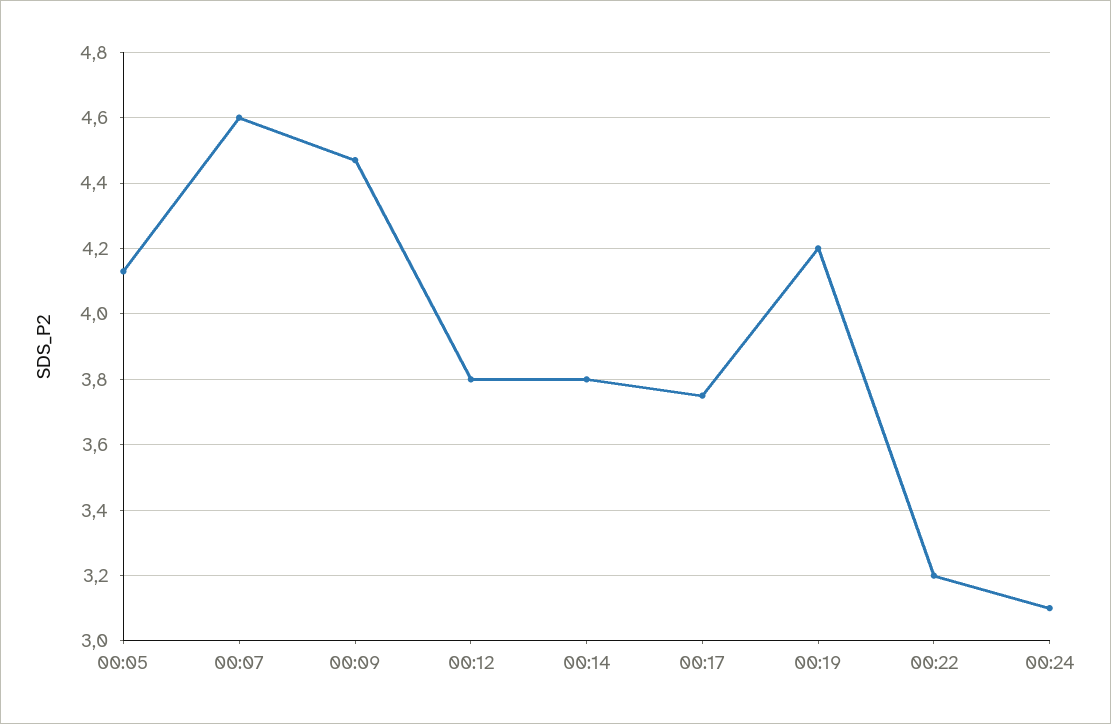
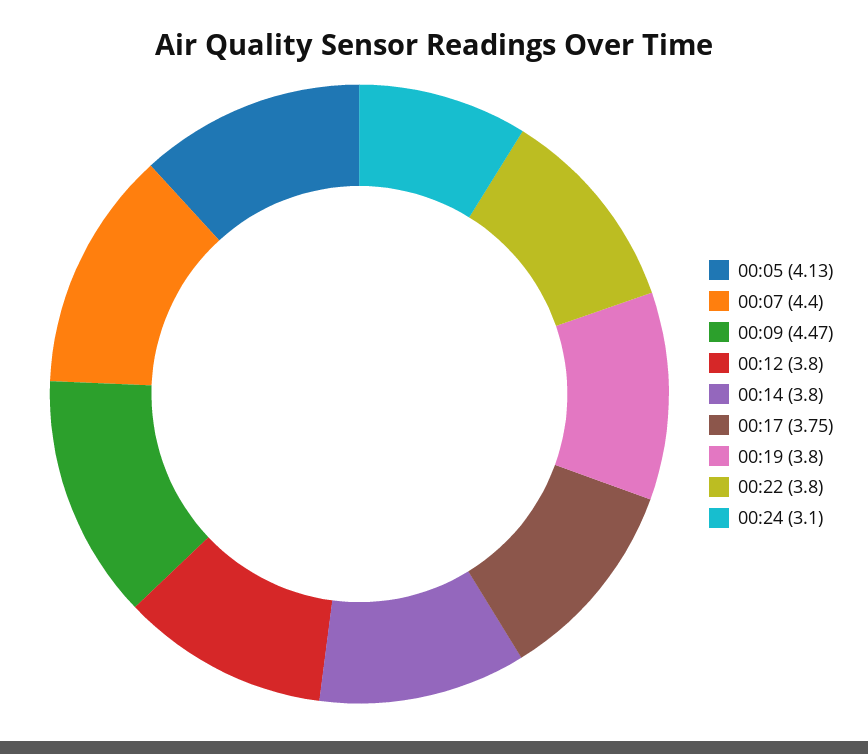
00:07: 4.6 -> 4.4
00:19: 4.2 -> 3.8
00:22: 3.2 -> 3.8

